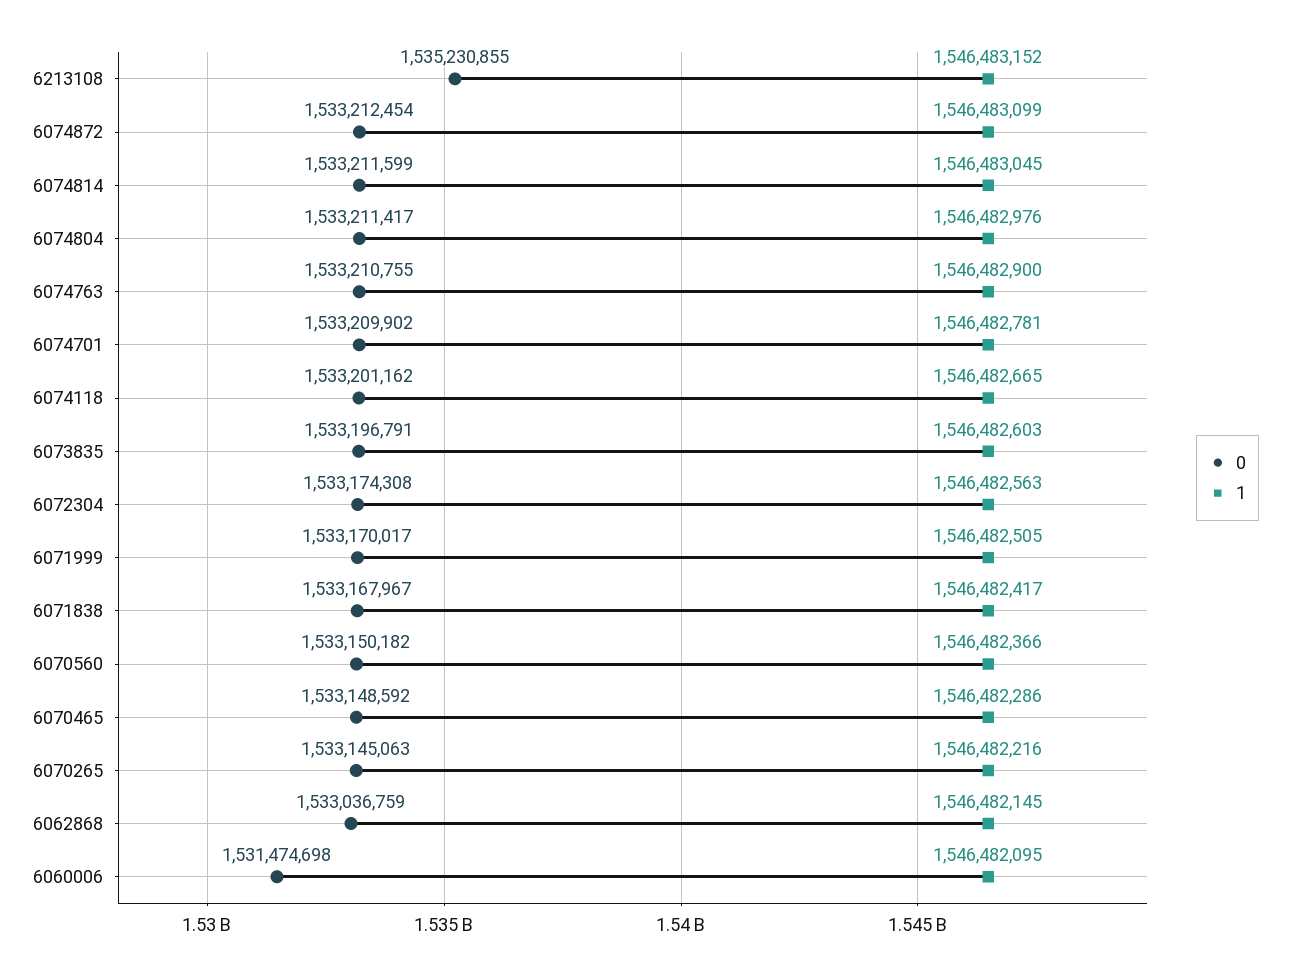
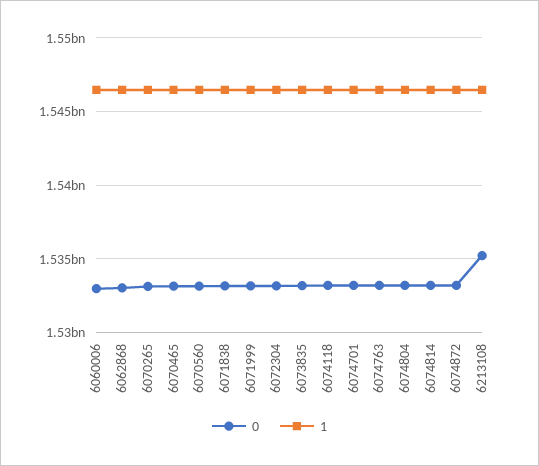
0, 6060006: 1531474698 -> 1533000000

